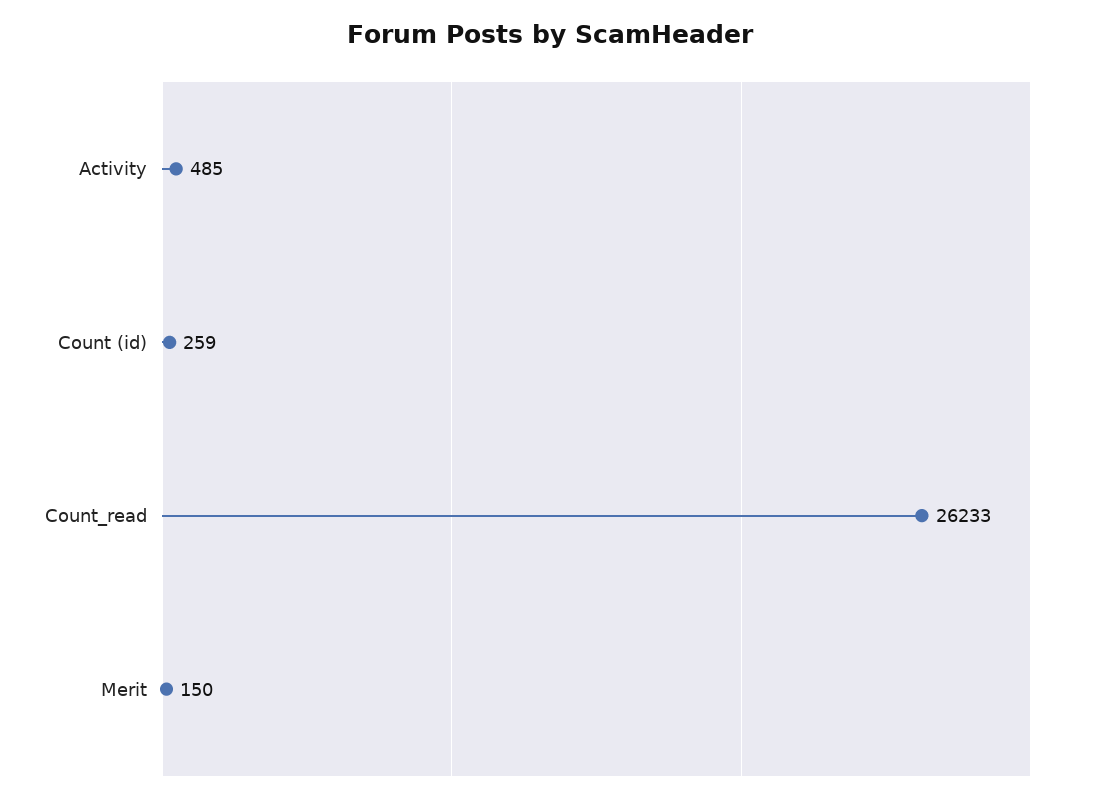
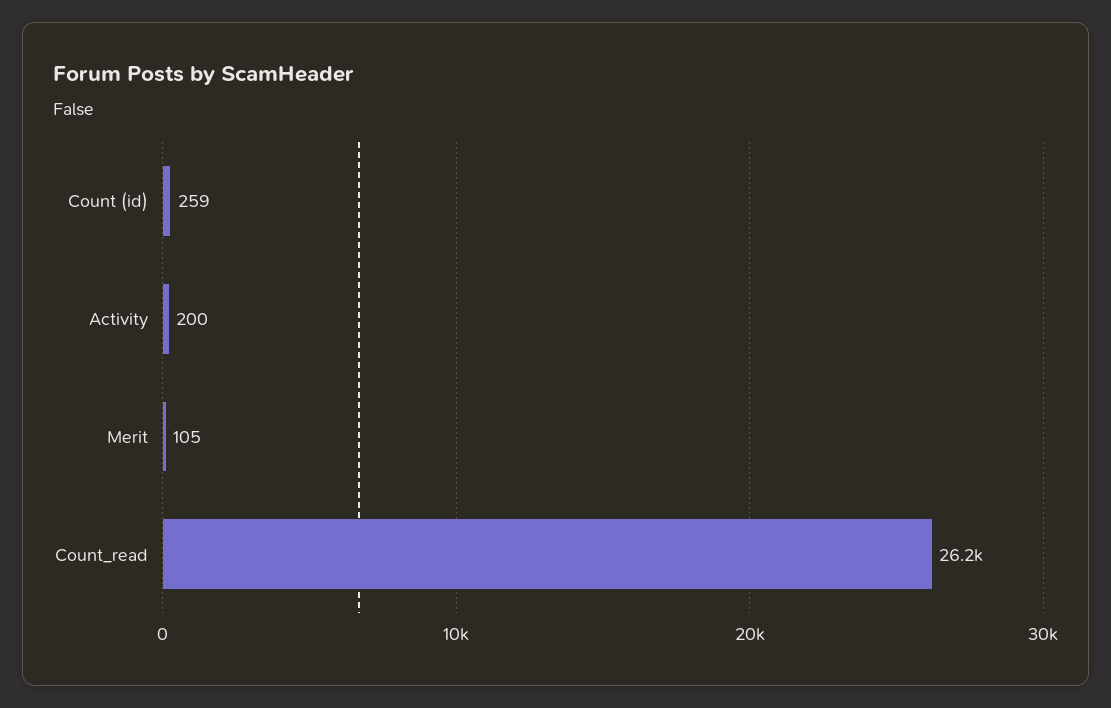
Activity: 485 -> 200
Merit: 150 -> 105

